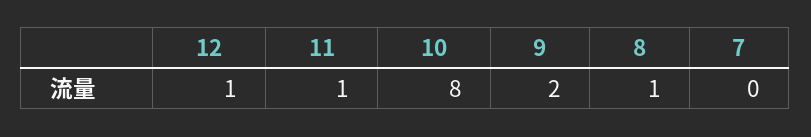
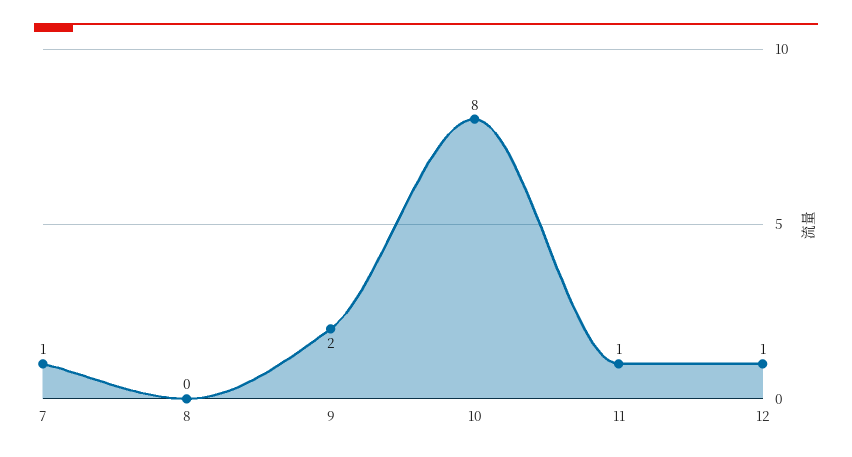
8: 1 -> 0
7: 0 -> 1

